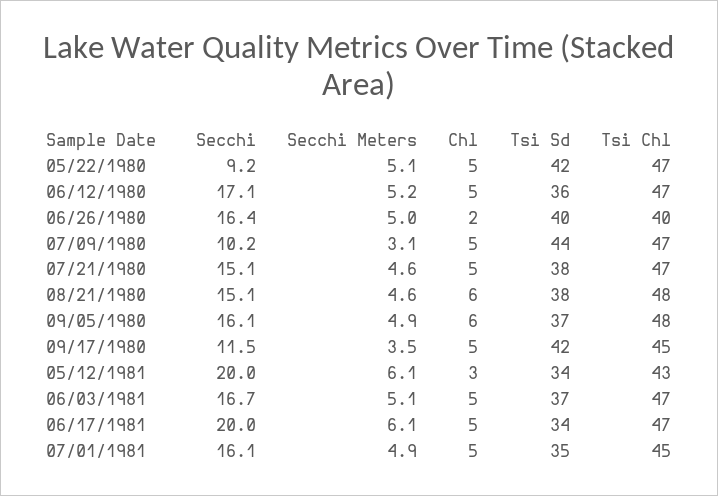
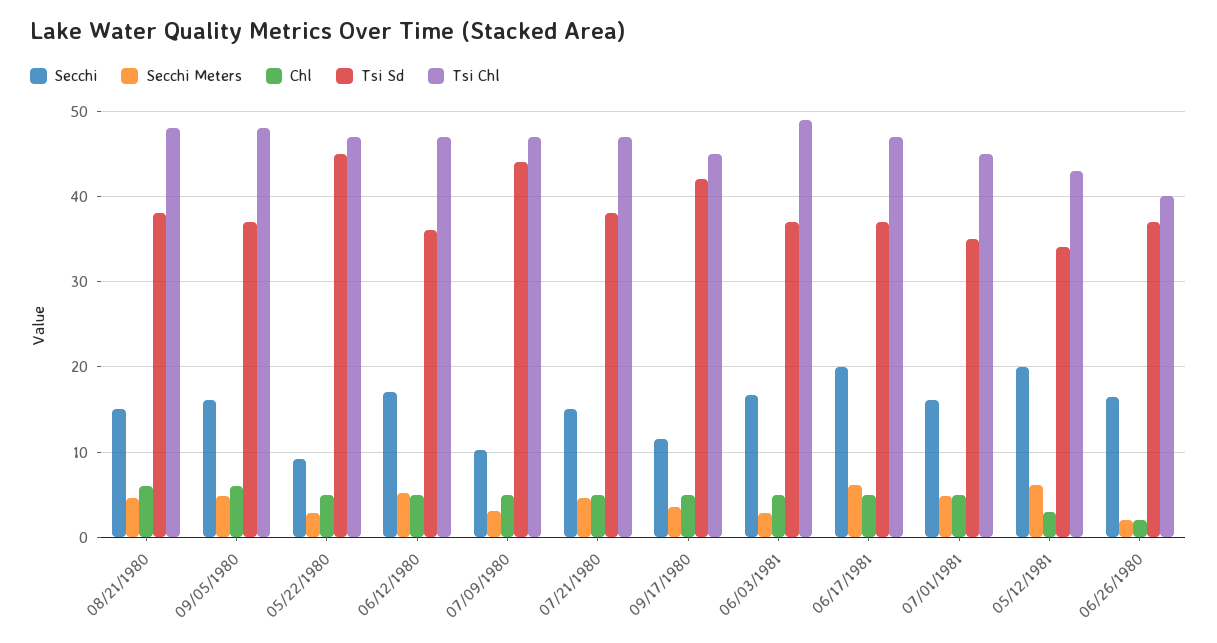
Secchi Meters, 05/22/1980: 5.1 -> 3
Tsi Sd, 05/22/1980: 42 -> 45
Secchi Meters, 06/26/1980: 5 -> 2
Tsi Sd, 06/26/1980: 40 -> 37
Secchi Meters, 06/03/1981: 5.1 -> 3
Tsi Chl, 06/03/1981: 47 -> 49
Tsi Sd, 06/17/1981: 34 -> 37

